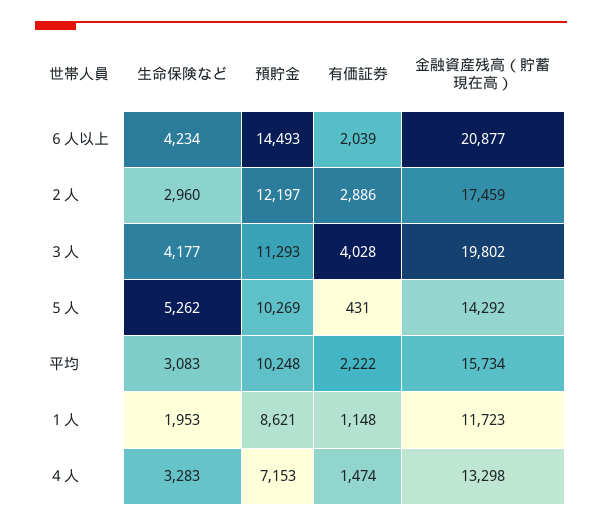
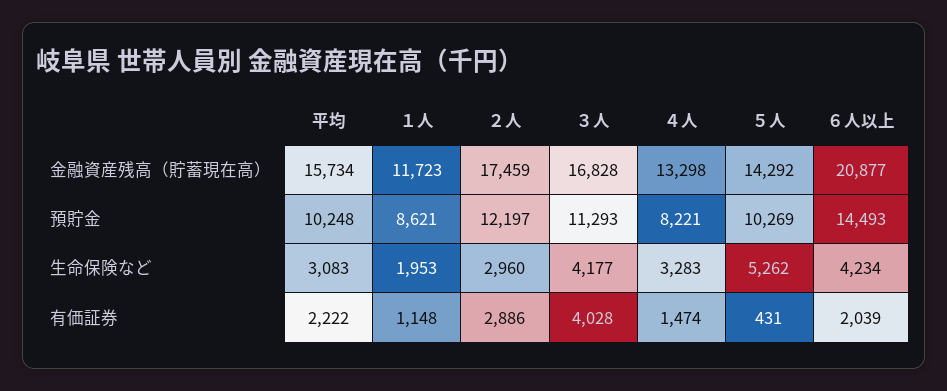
金融資産残高（貯蓄現在高）, ３人: 19802 -> 16828
預貯金, ４人: 7153 -> 8221

